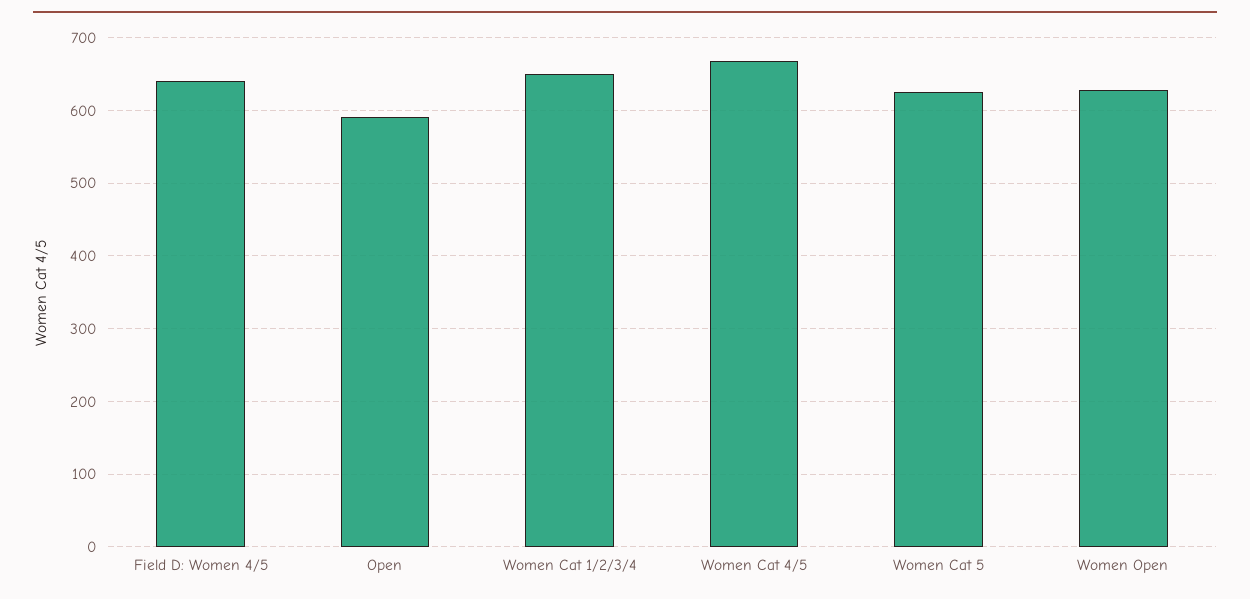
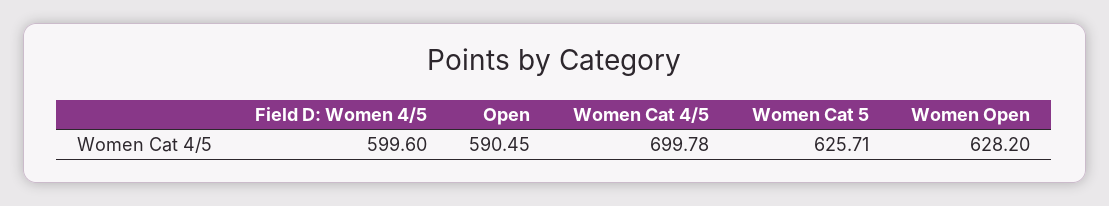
Field D: Women 4/5: 640 -> 599.6
Women Cat 1/2/3/4: 650 -> none
Women Cat 4/5: 670 -> 699.78

